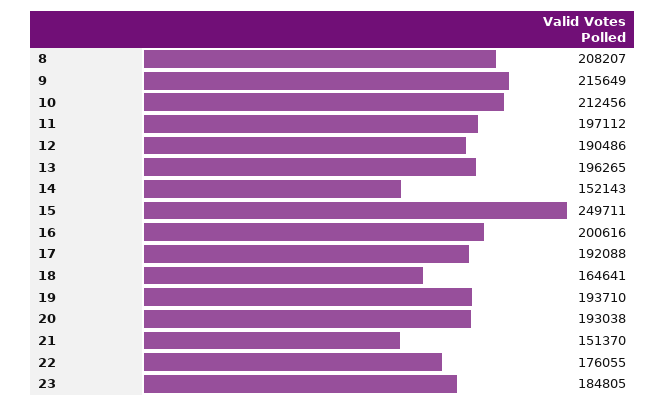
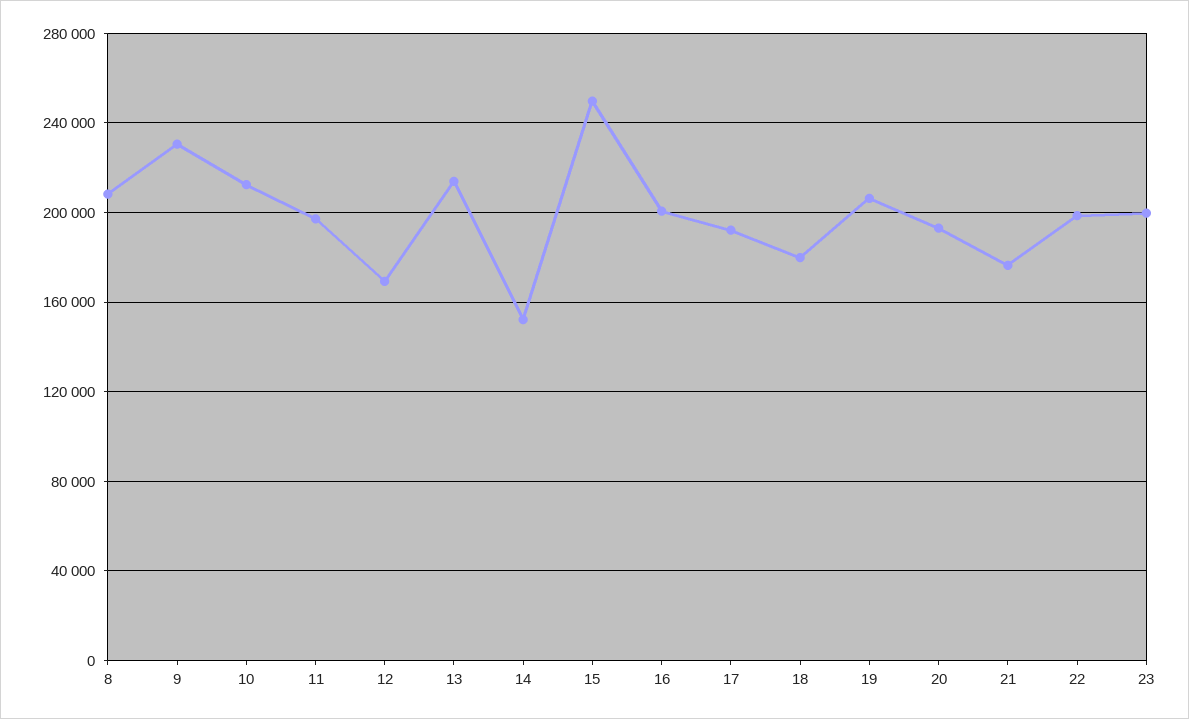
9: 215649 -> 230000
12: 190486 -> 170000
13: 196265 -> 215000
18: 164641 -> 180000
19: 193710 -> 205000
21: 151370 -> 175000
22: 176055 -> 200000
23: 184805 -> 200000

